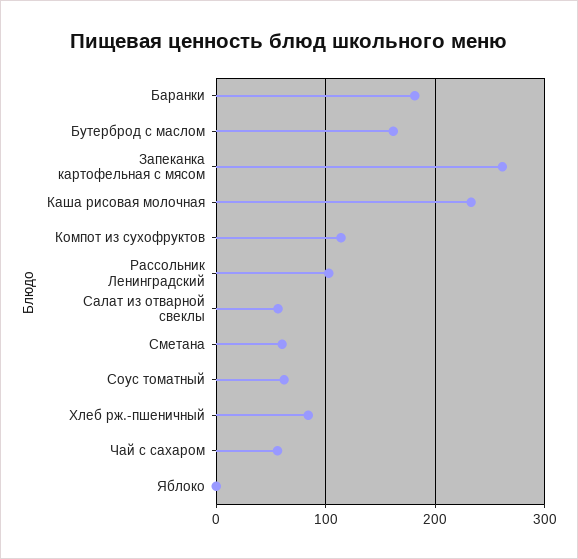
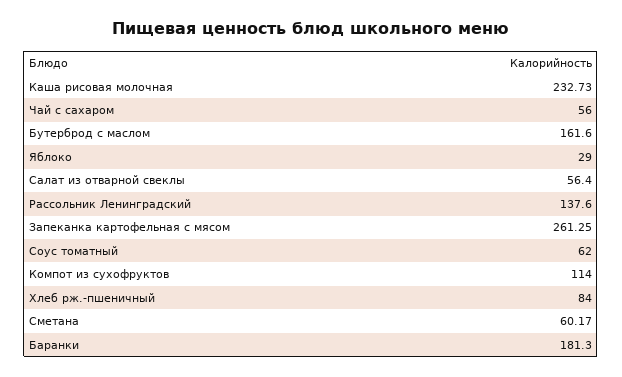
Рассольник Ленинградский: 100 -> 137.6
Яблоко: 0 -> 29

